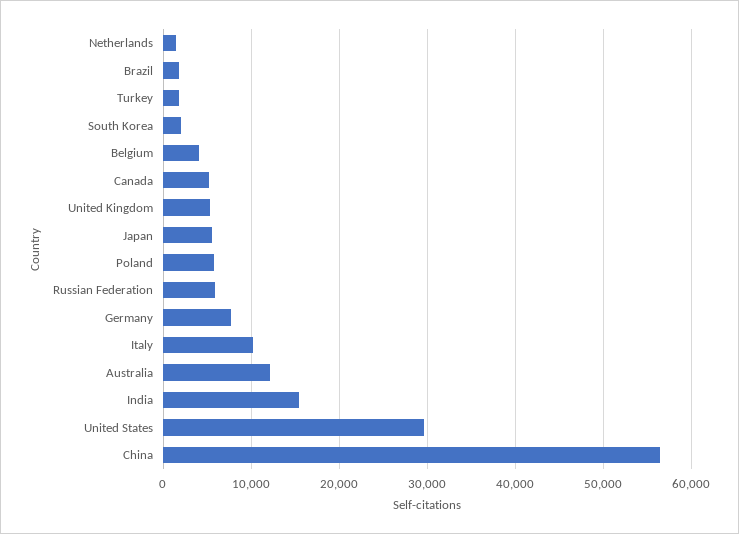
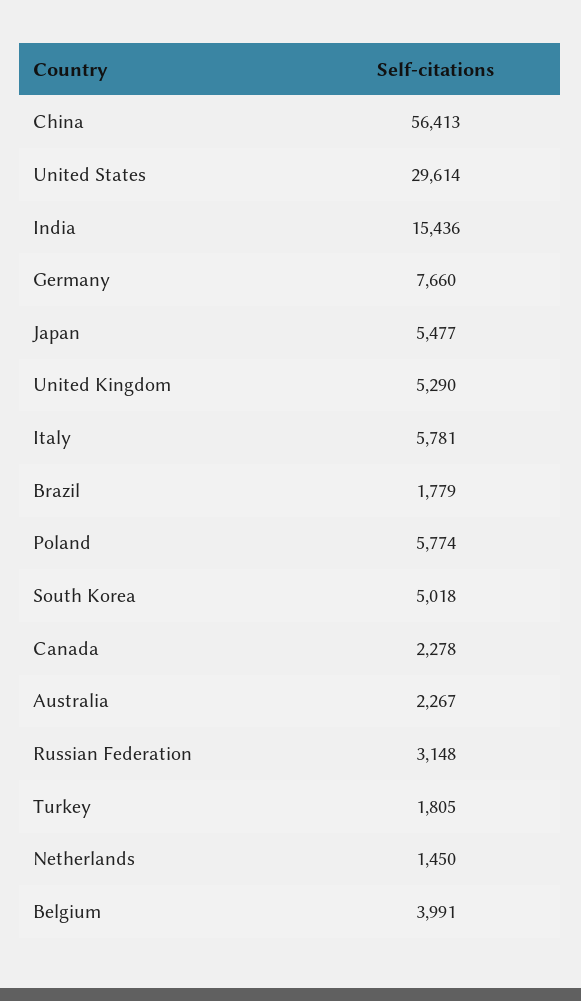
South Korea: 2000 -> 5018
Canada: 5000 -> 2278
Russian Federation: 6000 -> 3148
Italy: 10000 -> 5781
Australia: 12000 -> 2267

